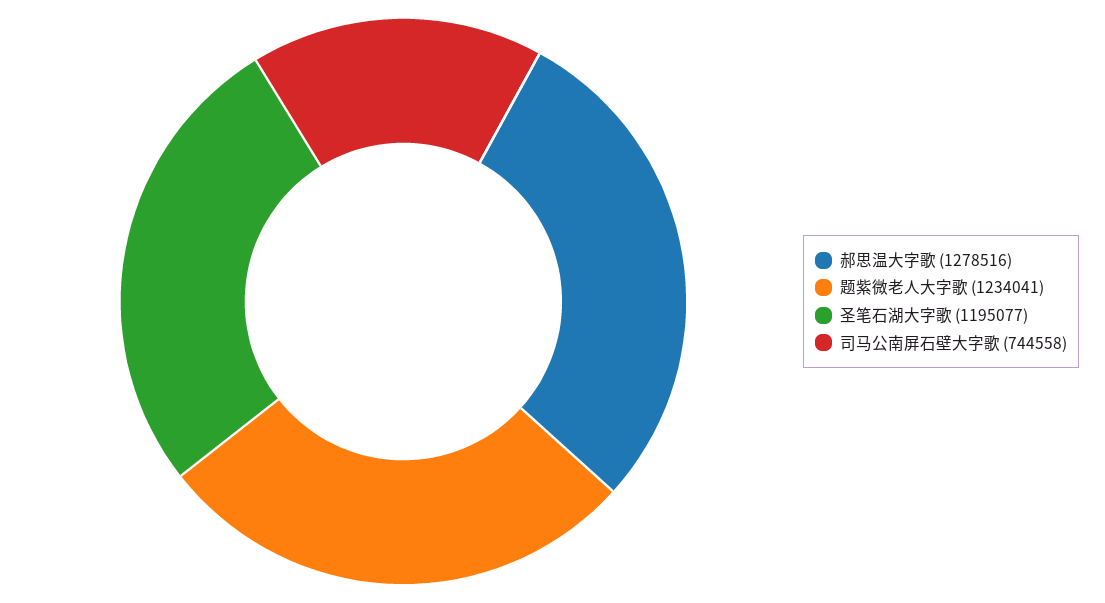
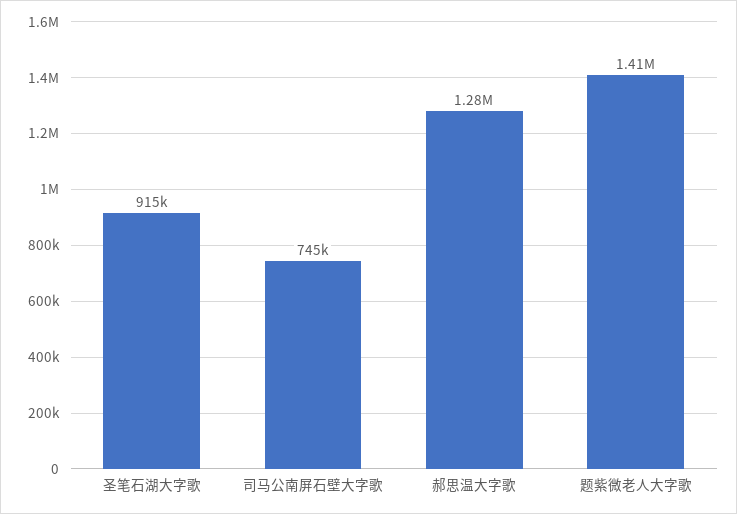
题紫微老人大字歌: 1234041 -> 1410000
圣笔石湖大字歌: 1195077 -> 915000

